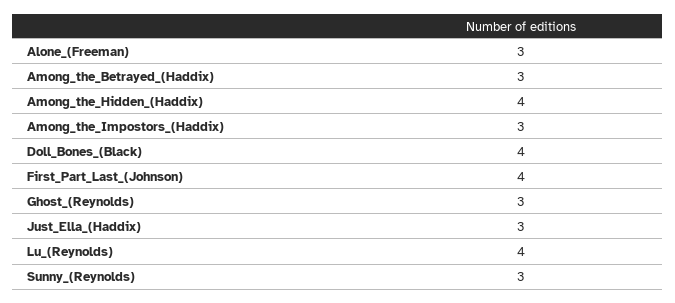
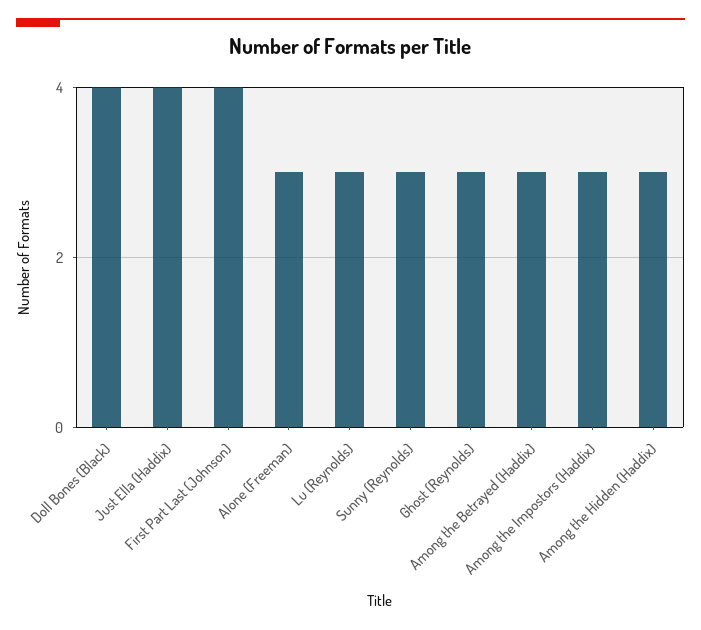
Among_the_Hidden_(Haddix): 4 -> 3
Just_Ella_(Haddix): 3 -> 4
Lu_(Reynolds): 4 -> 3

